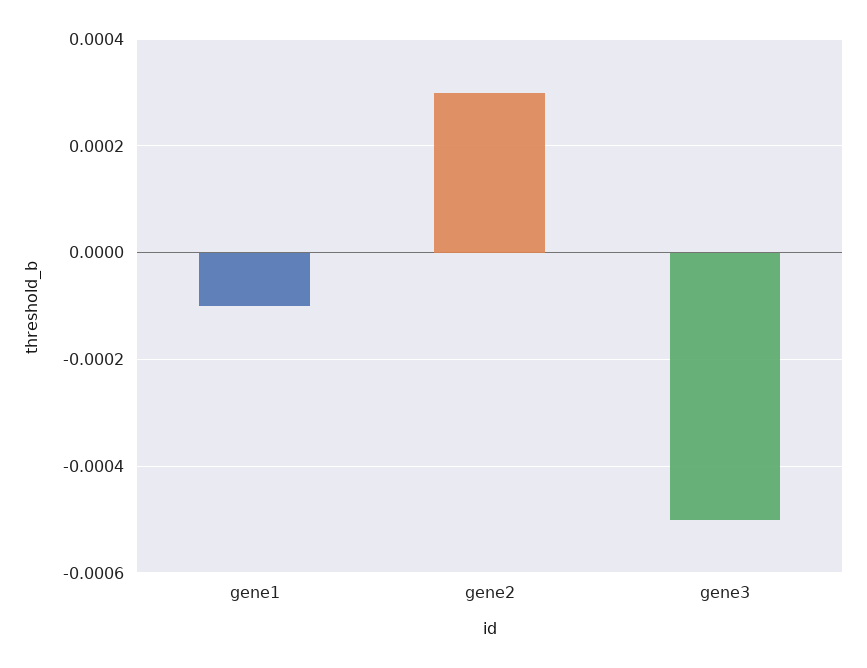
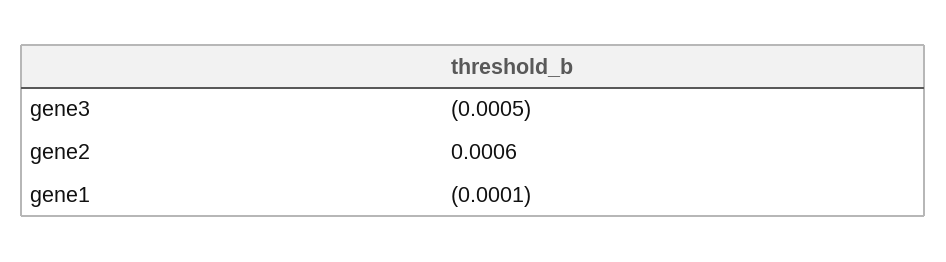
gene2: 0.0003 -> 0.0006

